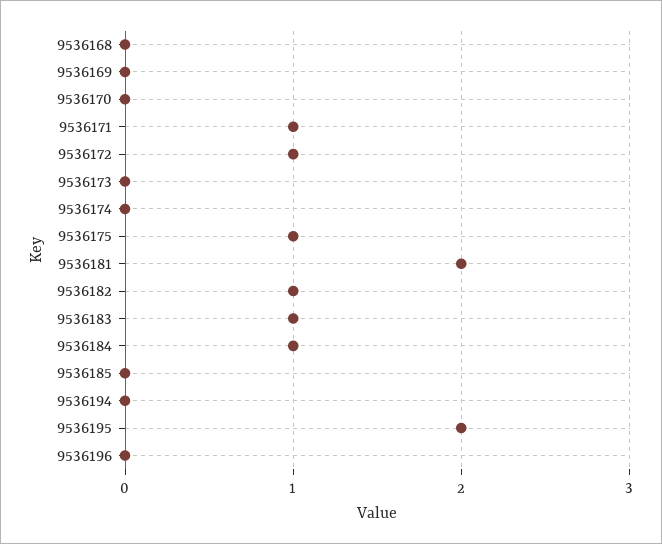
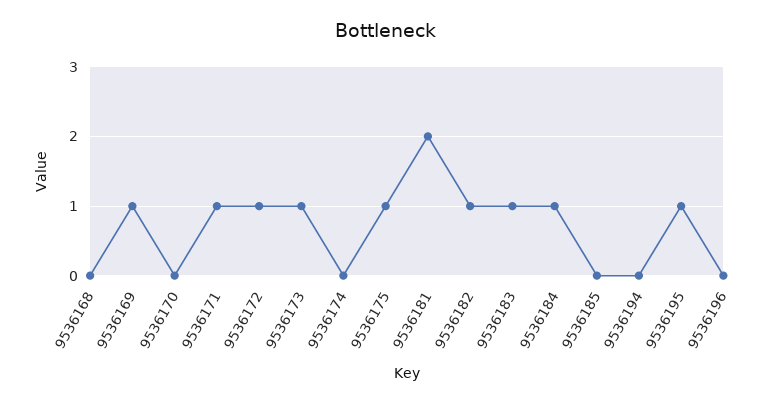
9536169: 0 -> 1
9536173: 0 -> 1
9536195: 2 -> 1

